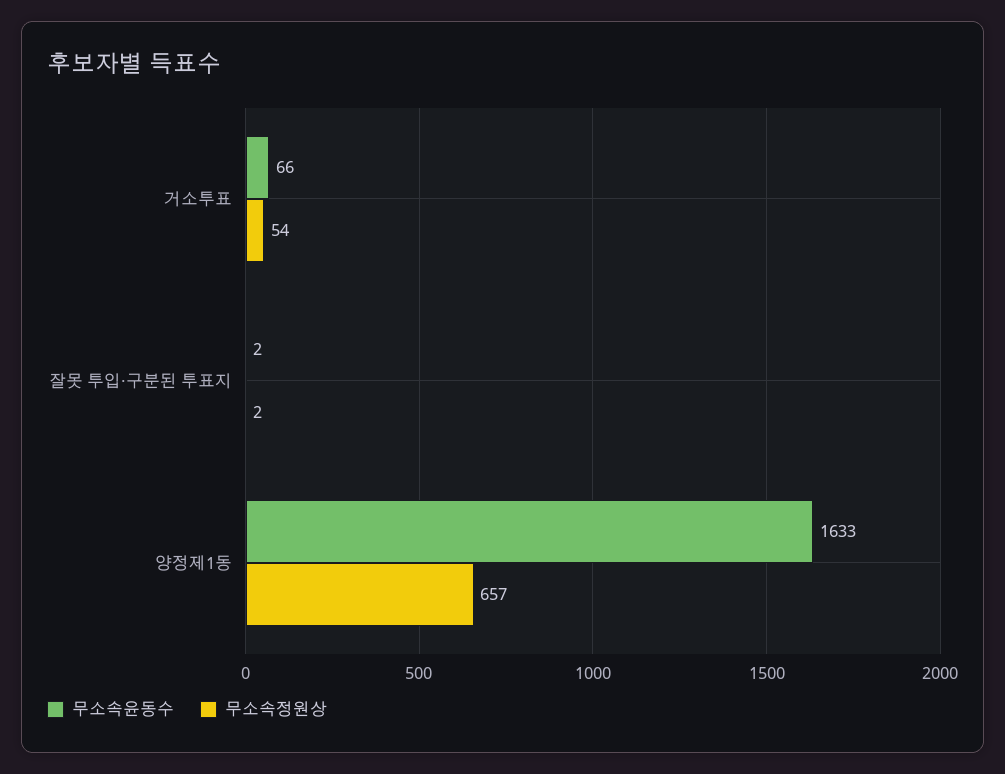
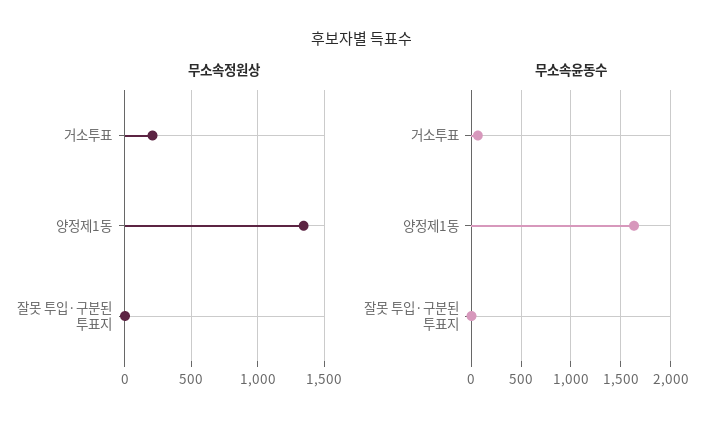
무소속정원상, 거소투표: 54 -> 200
무소속정원상, 양정제1동: 657 -> 1350

